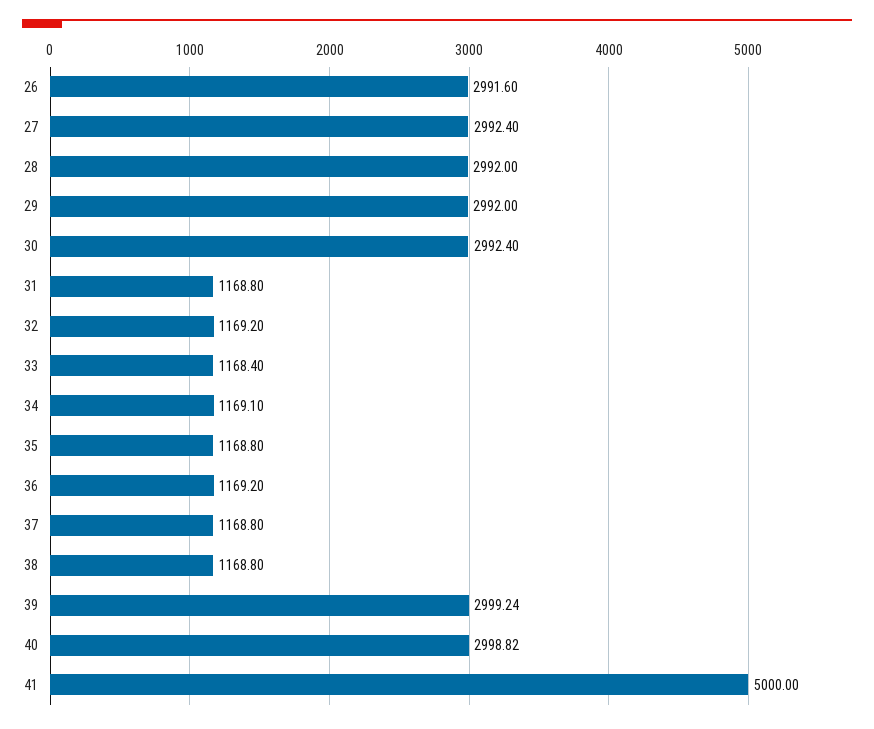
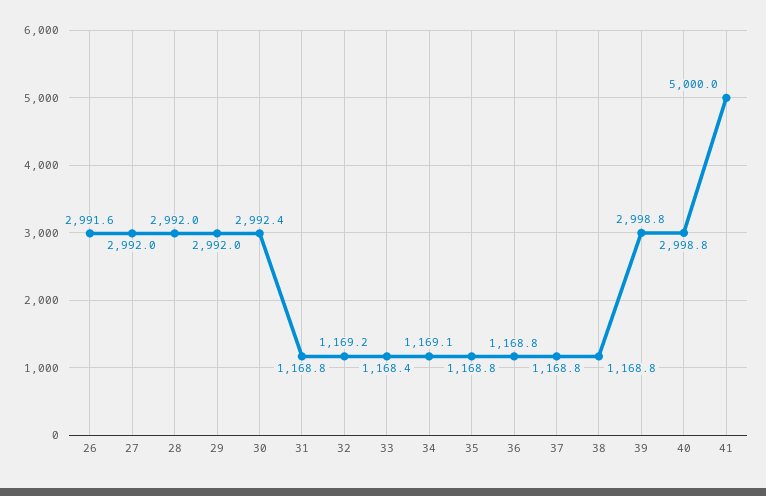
27: 2992.4 -> 2992
36: 1169.2 -> 1168.8
39: 2999.24 -> 2998.8

